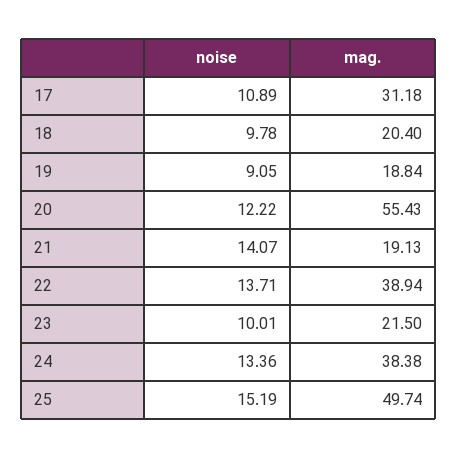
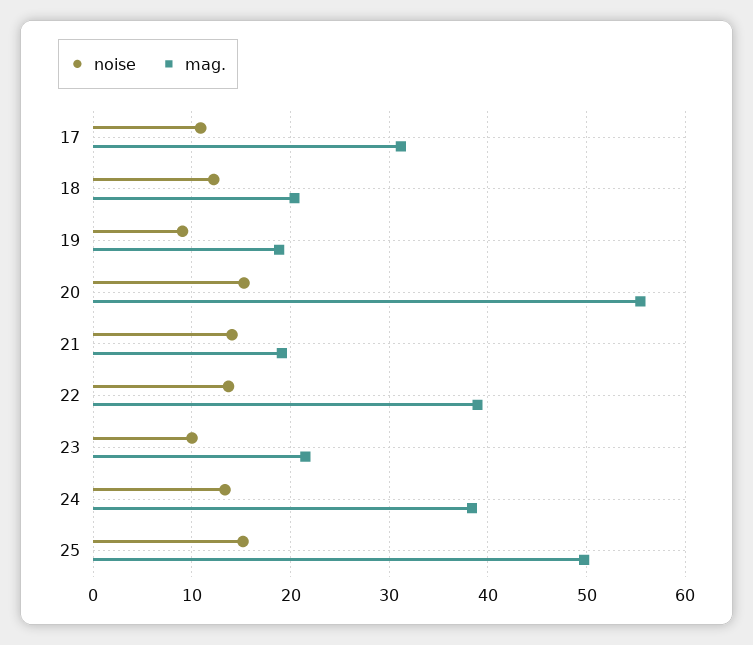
noise, 18: 9.78 -> 12
noise, 20: 12.22 -> 15

